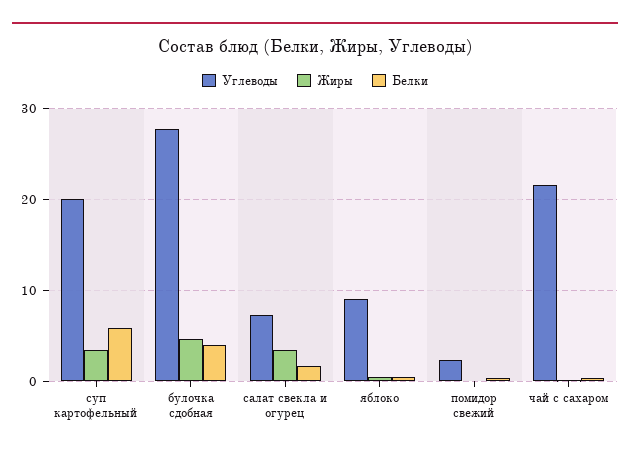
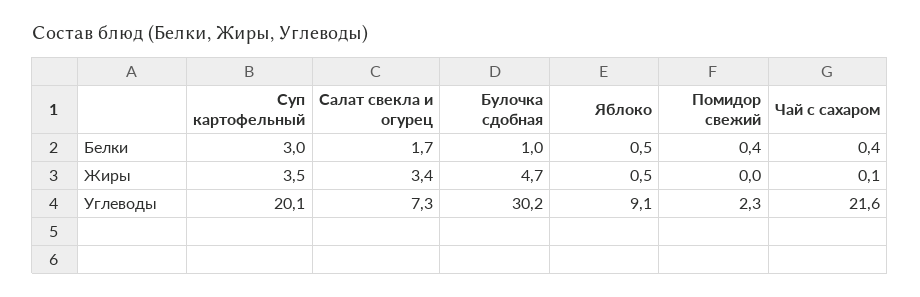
Белки, суп картофельный: 6 -> 3
Углеводы, булочка сдобная: 28 -> 30.2
Белки, булочка сдобная: 4 -> 1

